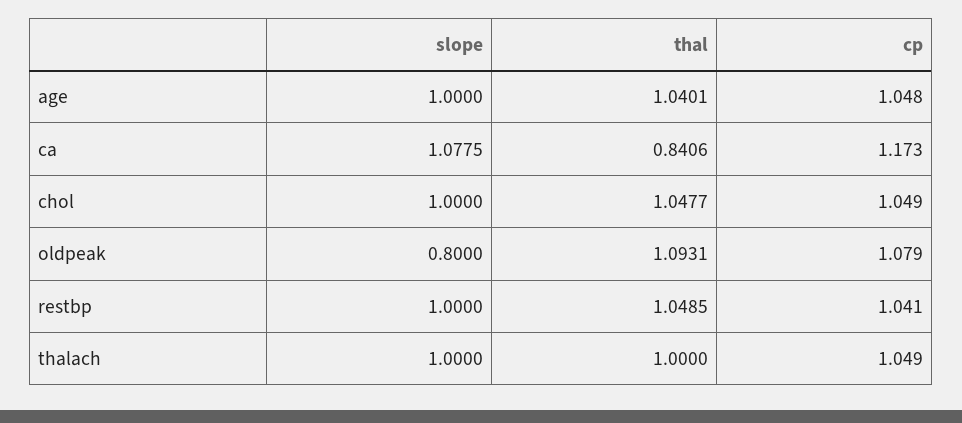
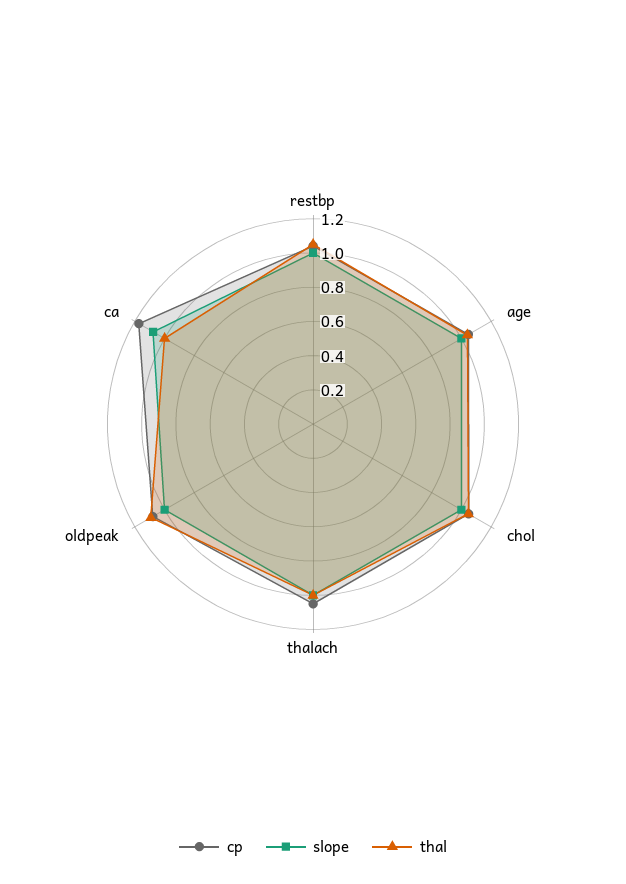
thal, ca: 0.8406 -> 1
slope, oldpeak: 0.8 -> 1

